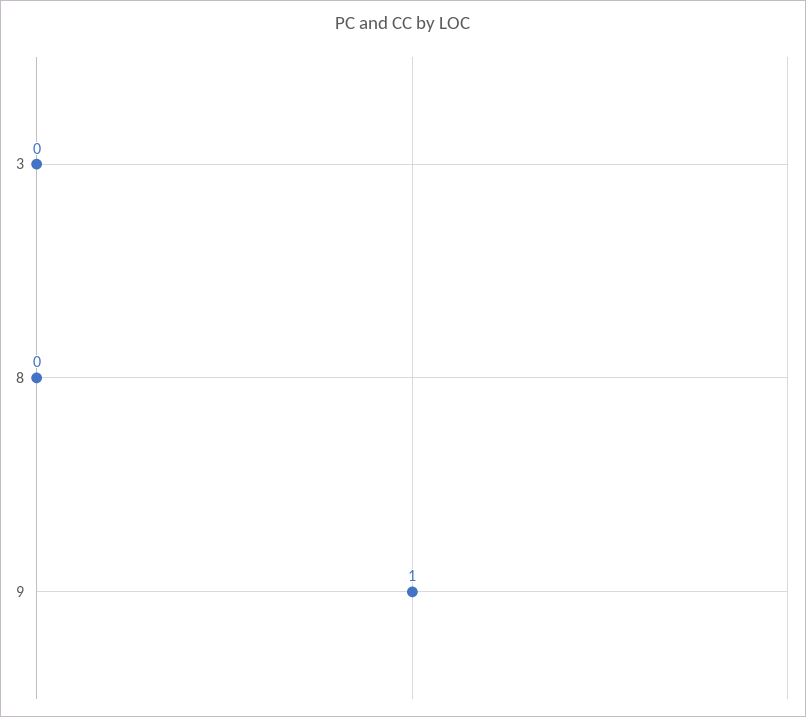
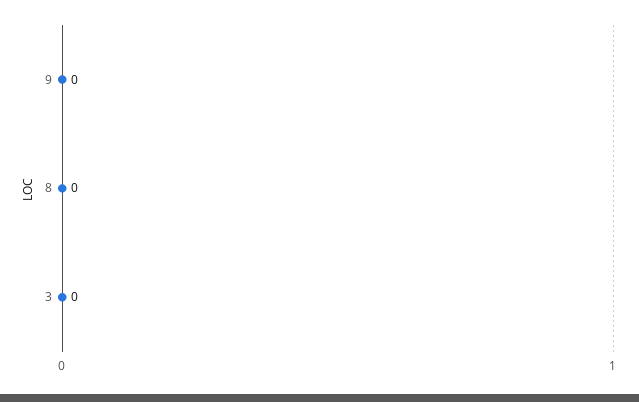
9: 1 -> 0

